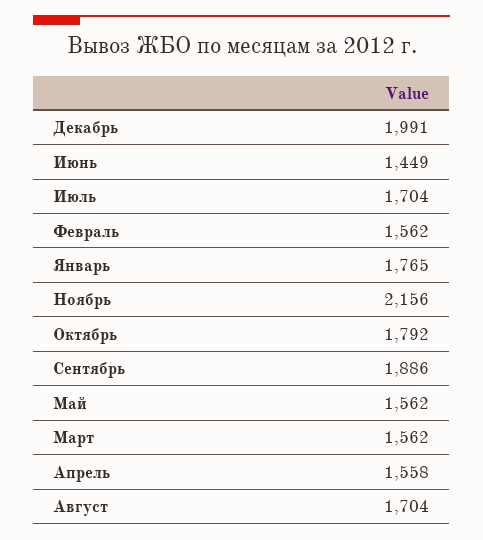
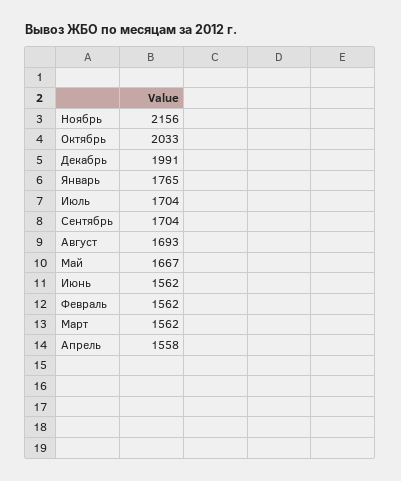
Июнь: 1449 -> 1562
Октябрь: 1792 -> 2033
Сентябрь: 1886 -> 1704
Май: 1562 -> 1667
Август: 1704 -> 1693

